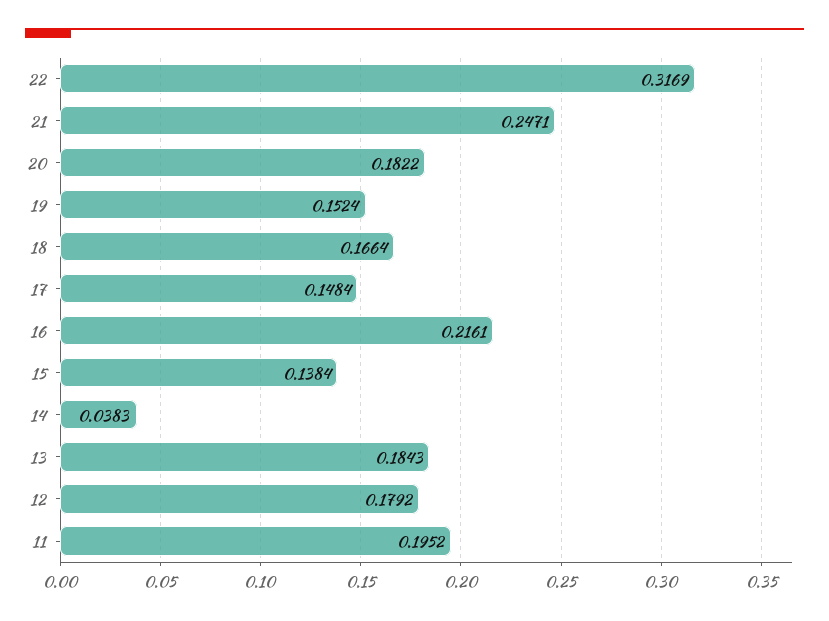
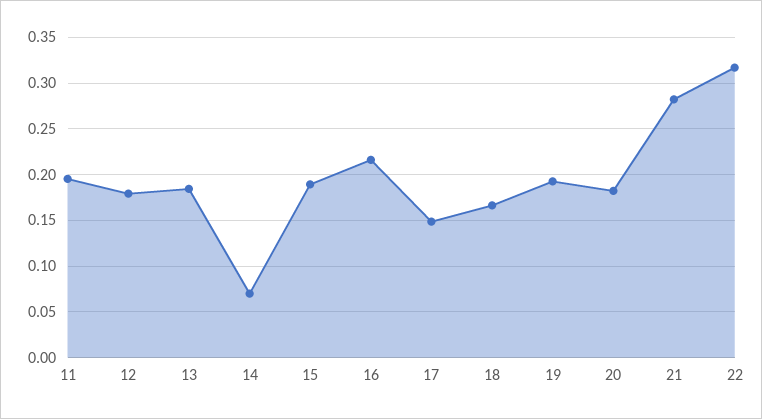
21: 0.2471 -> 0.28
19: 0.1524 -> 0.19
15: 0.1384 -> 0.19
14: 0.0383 -> 0.07

